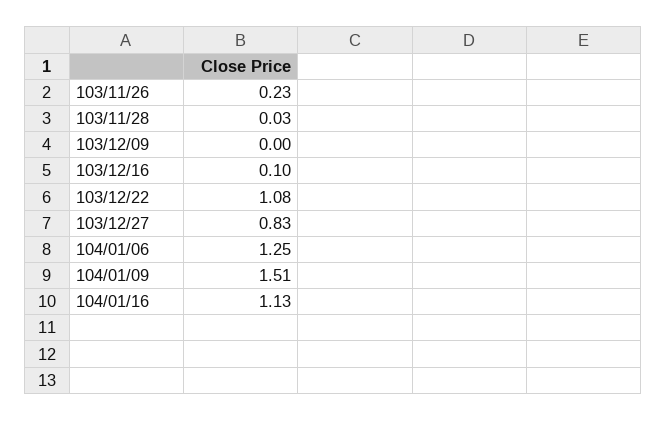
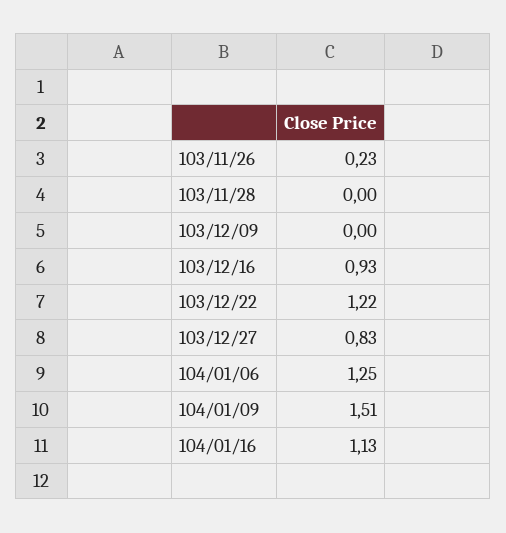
103/11/28: 0.03 -> 0
103/12/16: 0.1 -> 0.93
103/12/22: 1.08 -> 1.22

